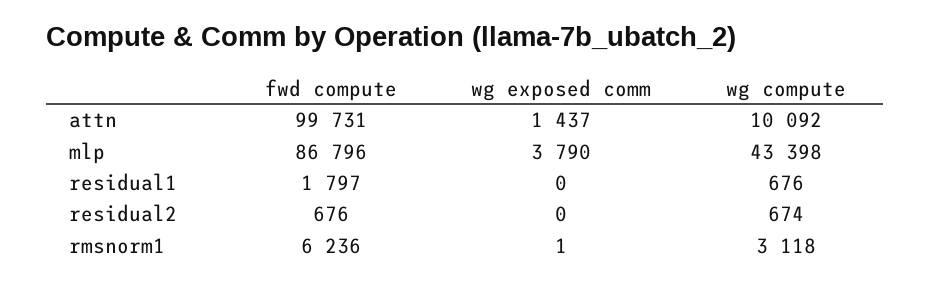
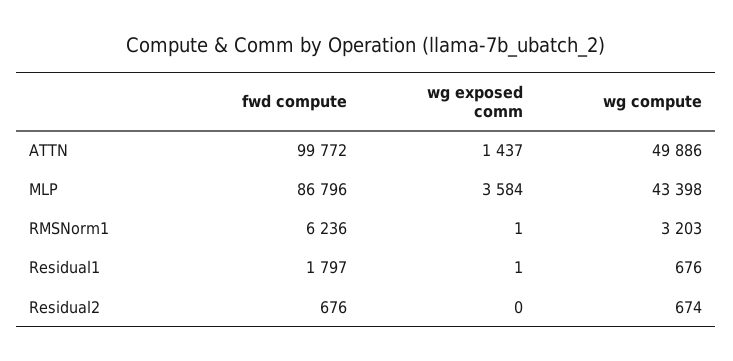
fwd compute, attn: 99731 -> 99772
wg compute, attn: 10092 -> 49886
wg exposed comm, mlp: 3790 -> 3584
wg exposed comm, residual1: 0 -> 1
wg compute, rmsnorm1: 3118 -> 3203

